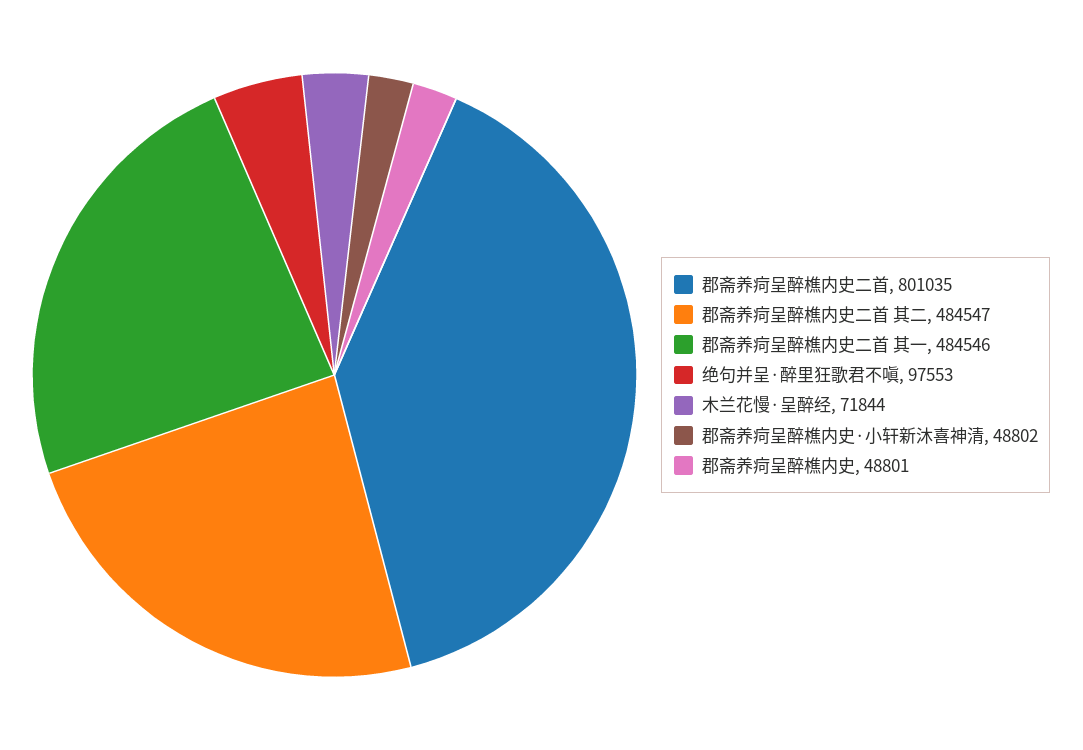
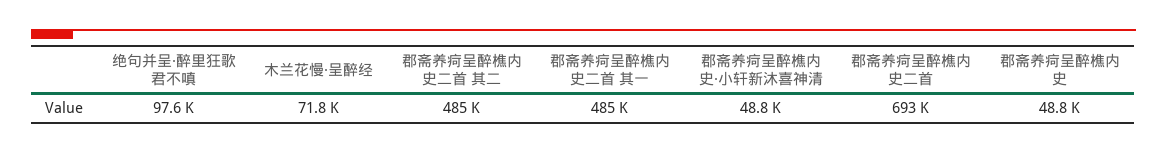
郡斋养疴呈醉樵内史二首: 801035 -> 693000

